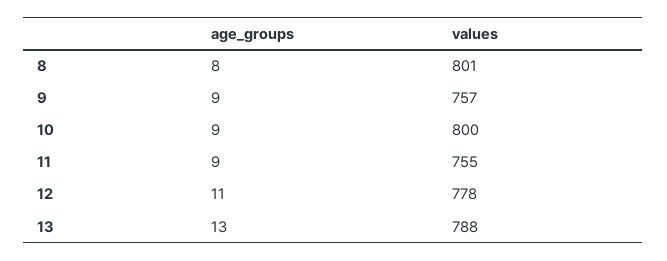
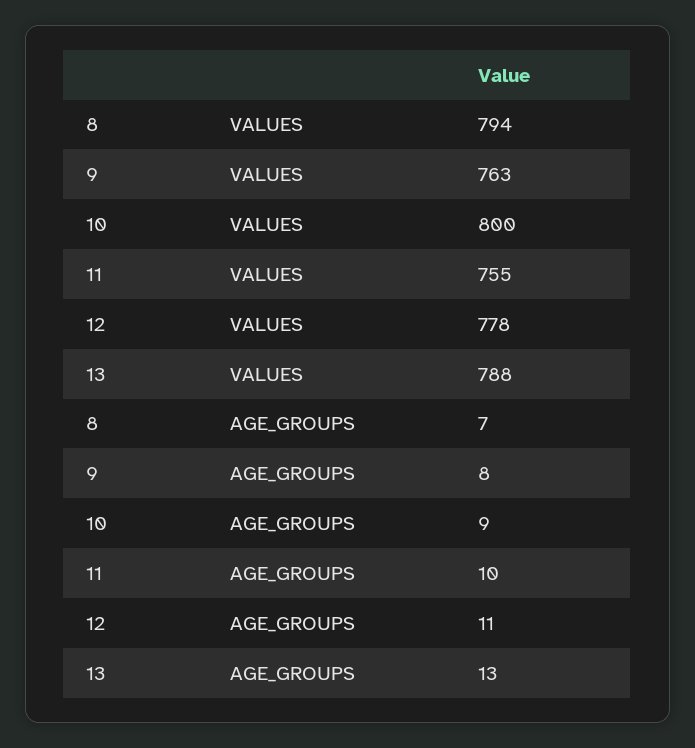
age_groups, 8: 8 -> 7
values, 8: 801 -> 794
age_groups, 9: 9 -> 8
values, 9: 757 -> 763
age_groups, 11: 9 -> 10

